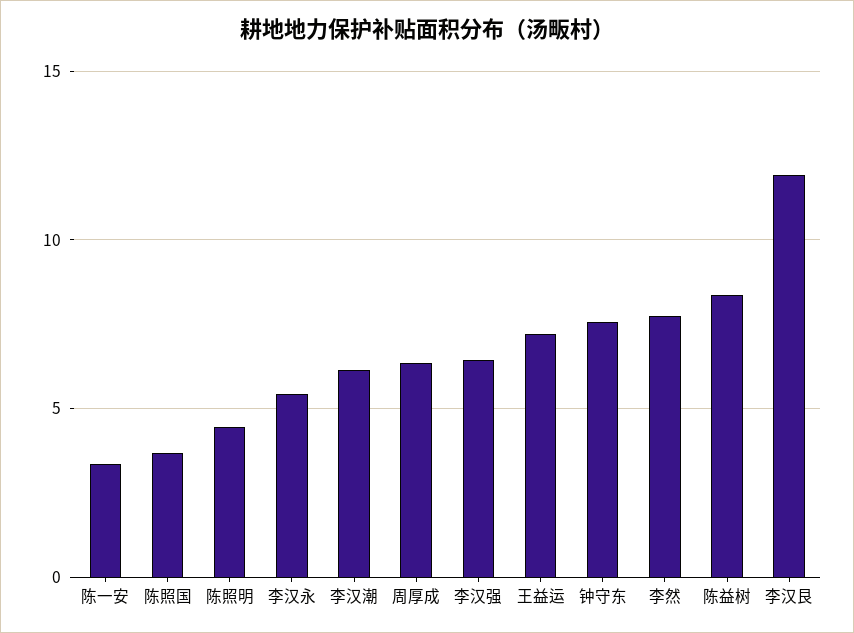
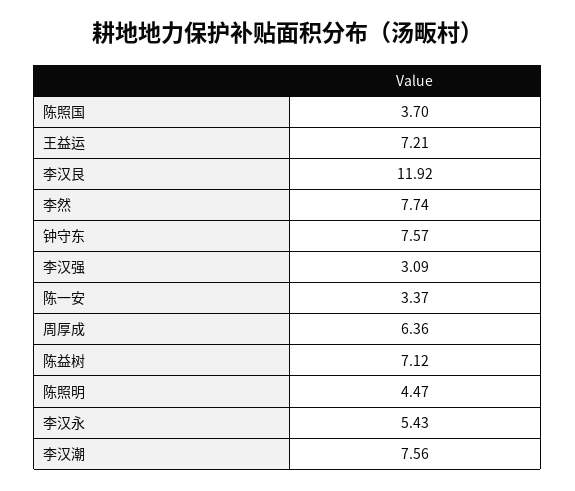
李汉潮: 6 -> 7.56
李汉强: 6.5 -> 3.09
陈益树: 8.5 -> 7.12

